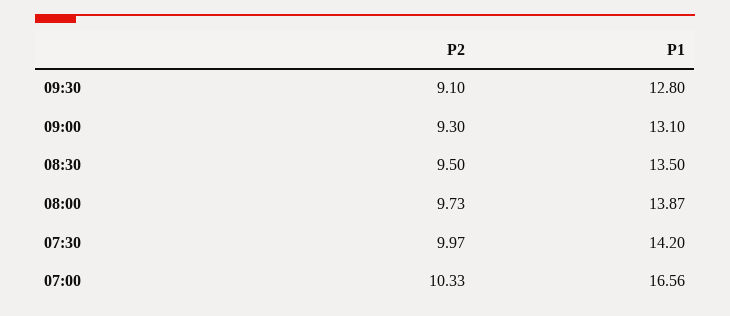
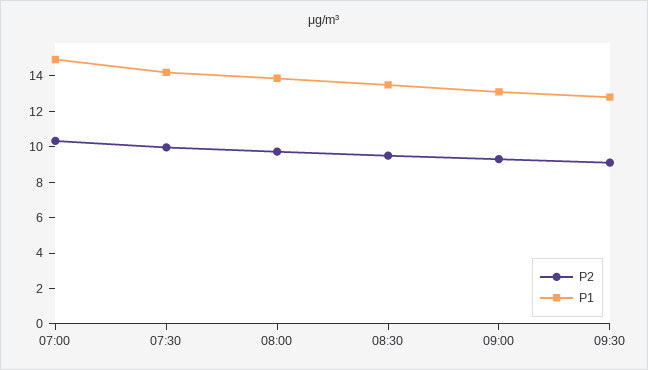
P1, 07:00: 16.56 -> 15

